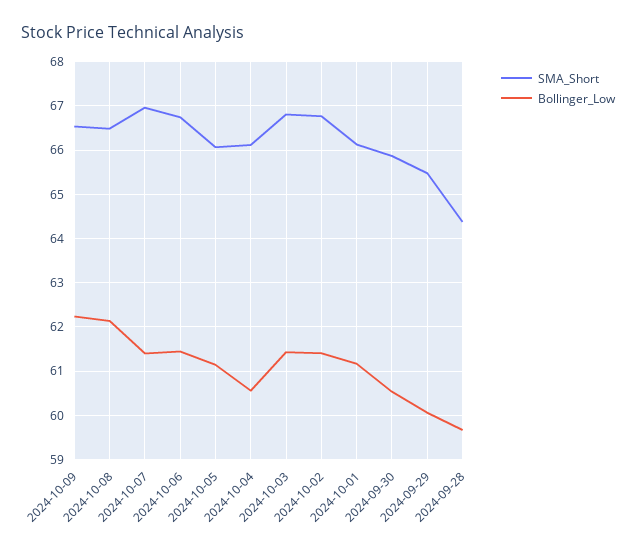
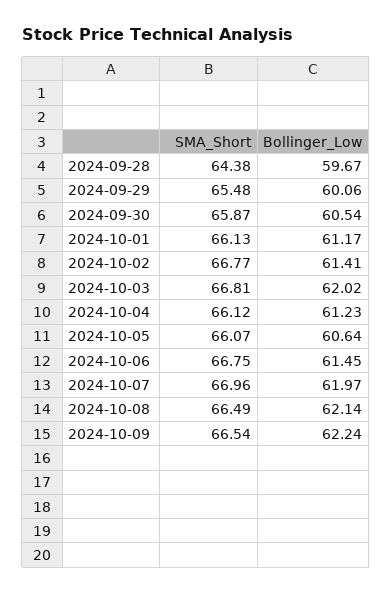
Bollinger_Low, 2024-10-07: 61.4 -> 61.97
Bollinger_Low, 2024-10-05: 61.2 -> 60.64
Bollinger_Low, 2024-10-04: 60.6 -> 61.23
Bollinger_Low, 2024-10-03: 61.4 -> 62.02

